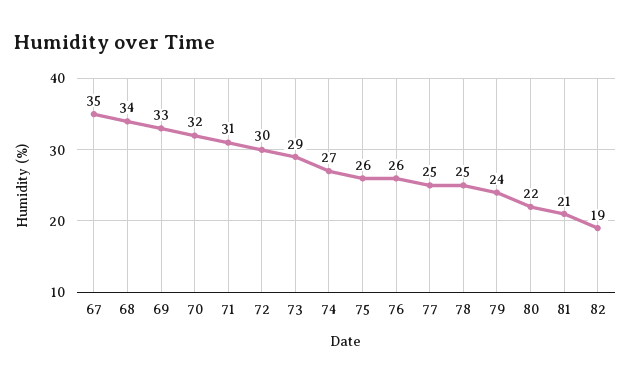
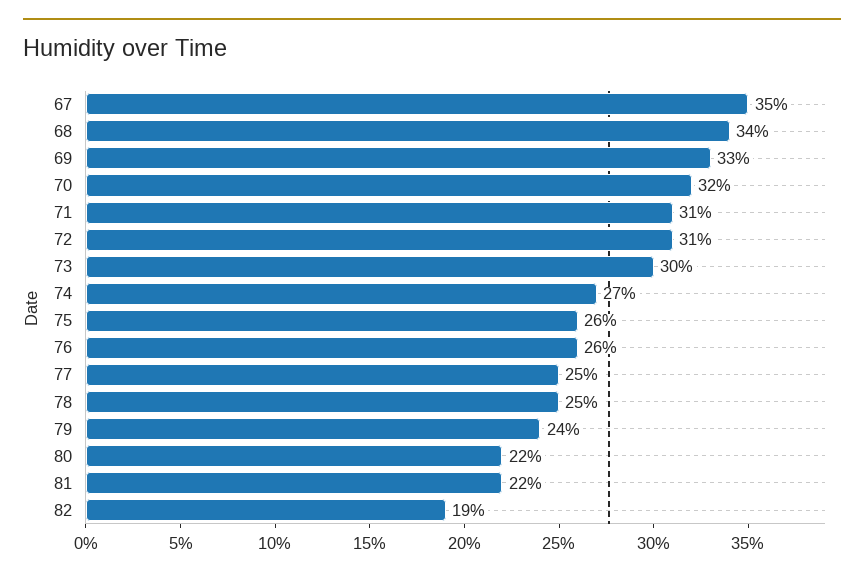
72: 30 -> 31
73: 29 -> 30
81: 21 -> 22

